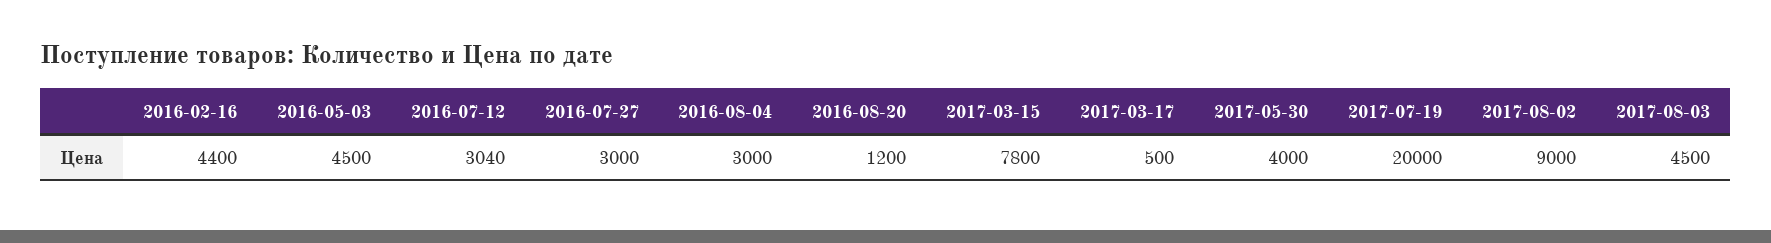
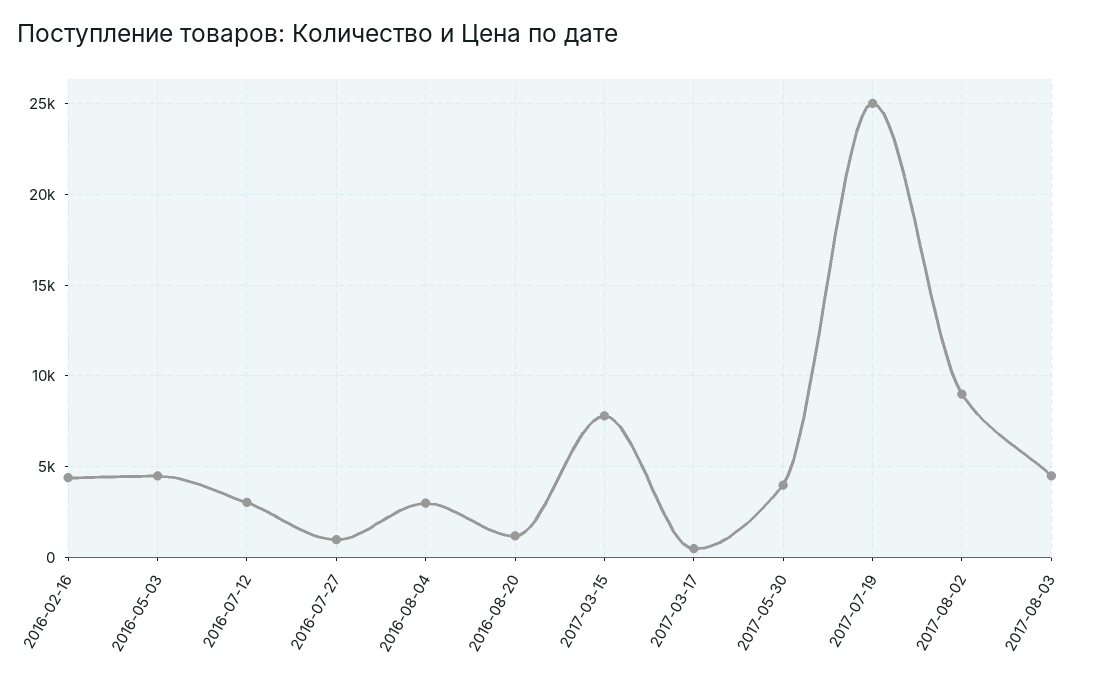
2016-07-27: 3000 -> 1000
2017-07-19: 20000 -> 25000

